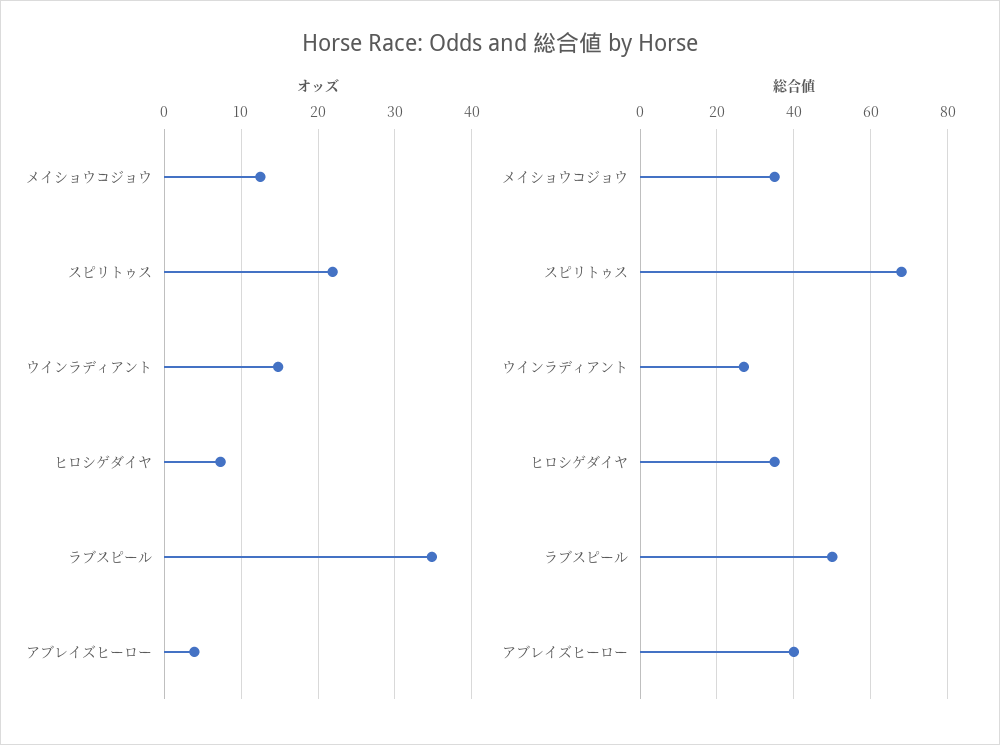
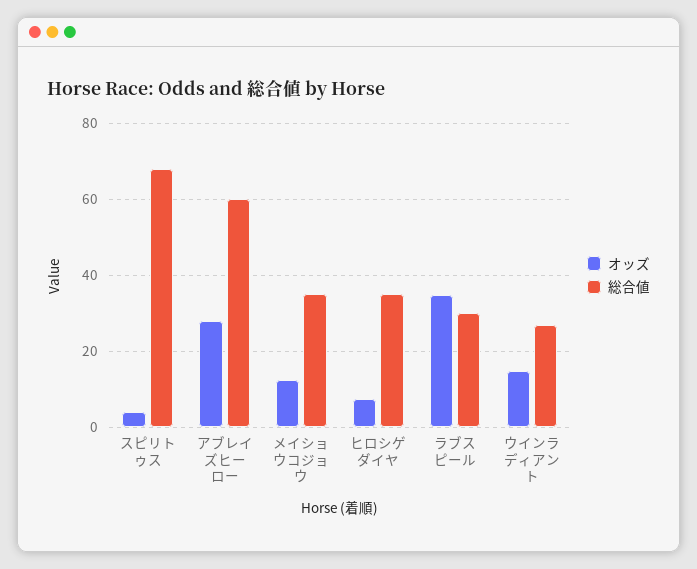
オッズ, スピリトゥス: 22 -> 4
オッズ, アブレイズヒーロー: 4 -> 28
総合値, ラブスピール: 50 -> 30
総合値, アブレイズヒーロー: 40 -> 60

